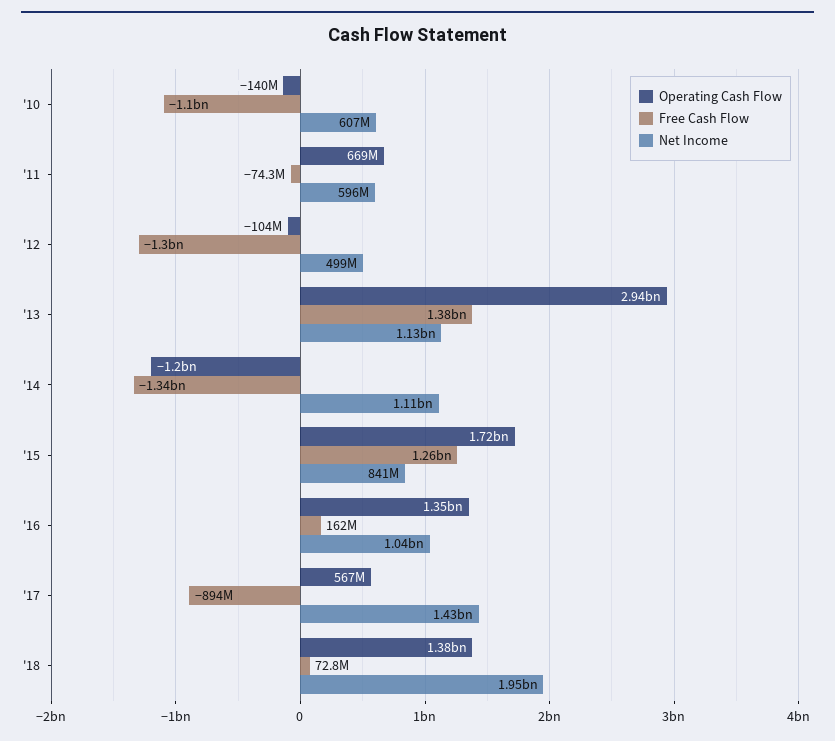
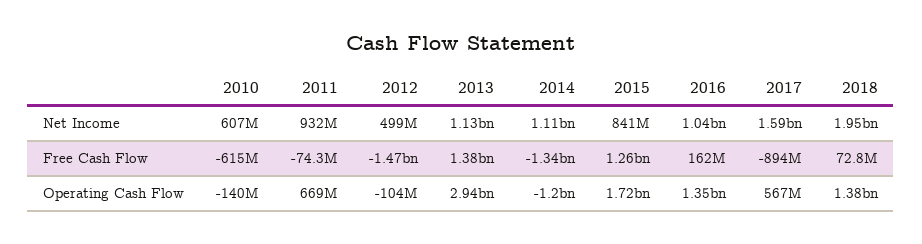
Free Cash Flow, '10: -1100000000 -> -615000000
Net Income, '11: 596000000 -> 932000000
Free Cash Flow, '12: -1300000000 -> -1470000000
Net Income, '17: 1430000000 -> 1590000000

